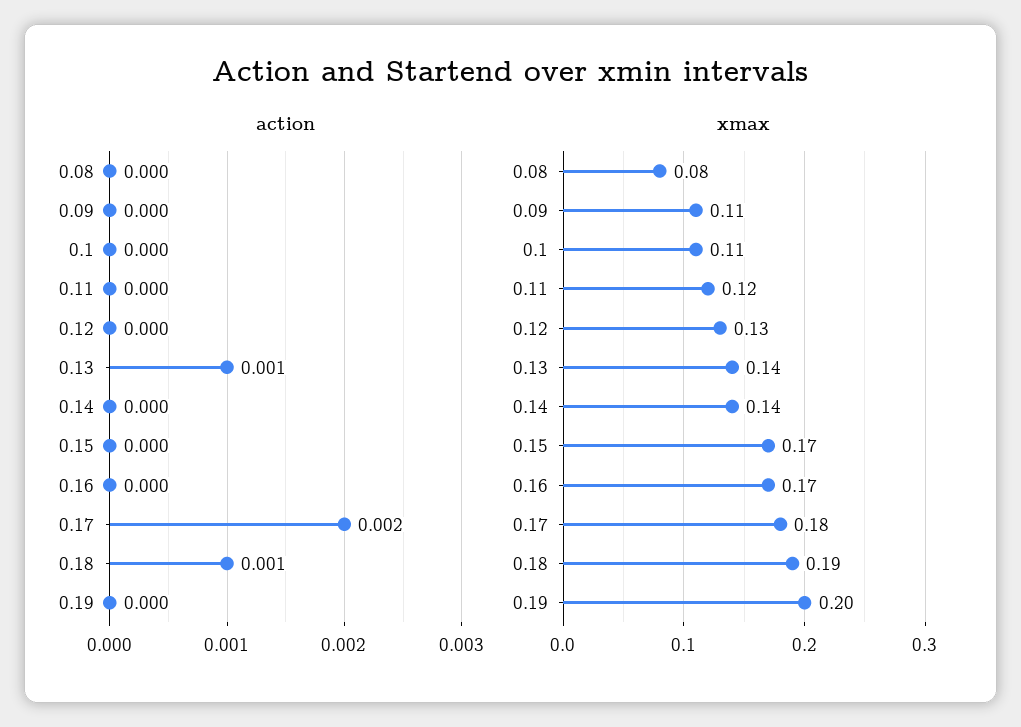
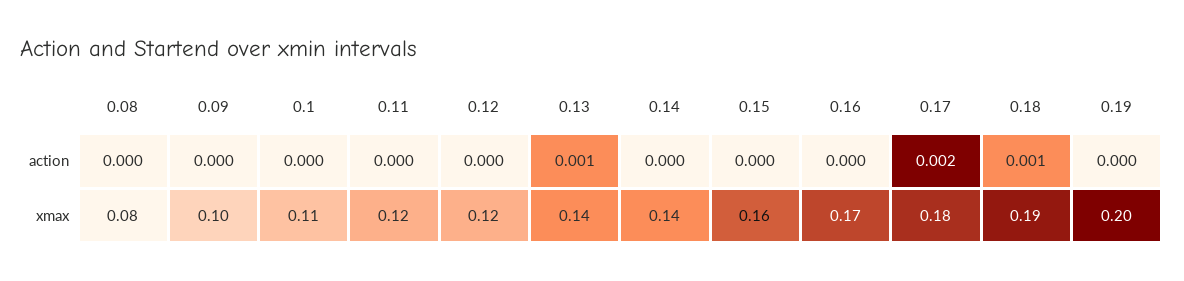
xmax, 0.09: 0.11 -> 0.1
xmax, 0.12: 0.13 -> 0.12
xmax, 0.15: 0.17 -> 0.16

